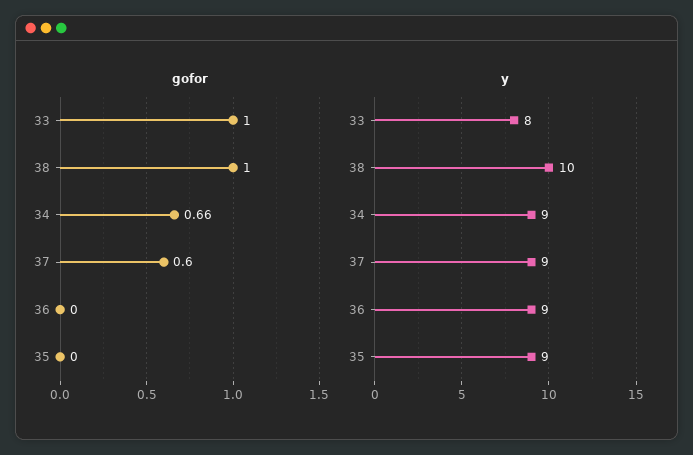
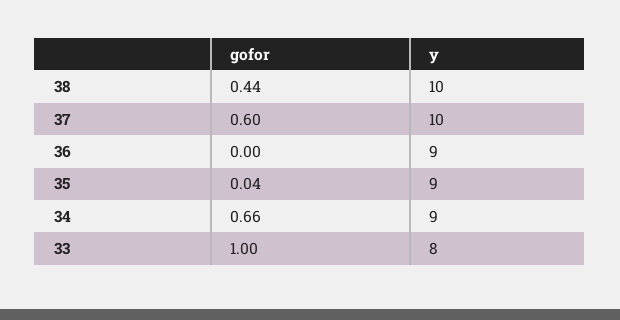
gofor, 38: 1 -> 0.44
gofor, 35: 0 -> 0.04
y, 37: 9 -> 10

